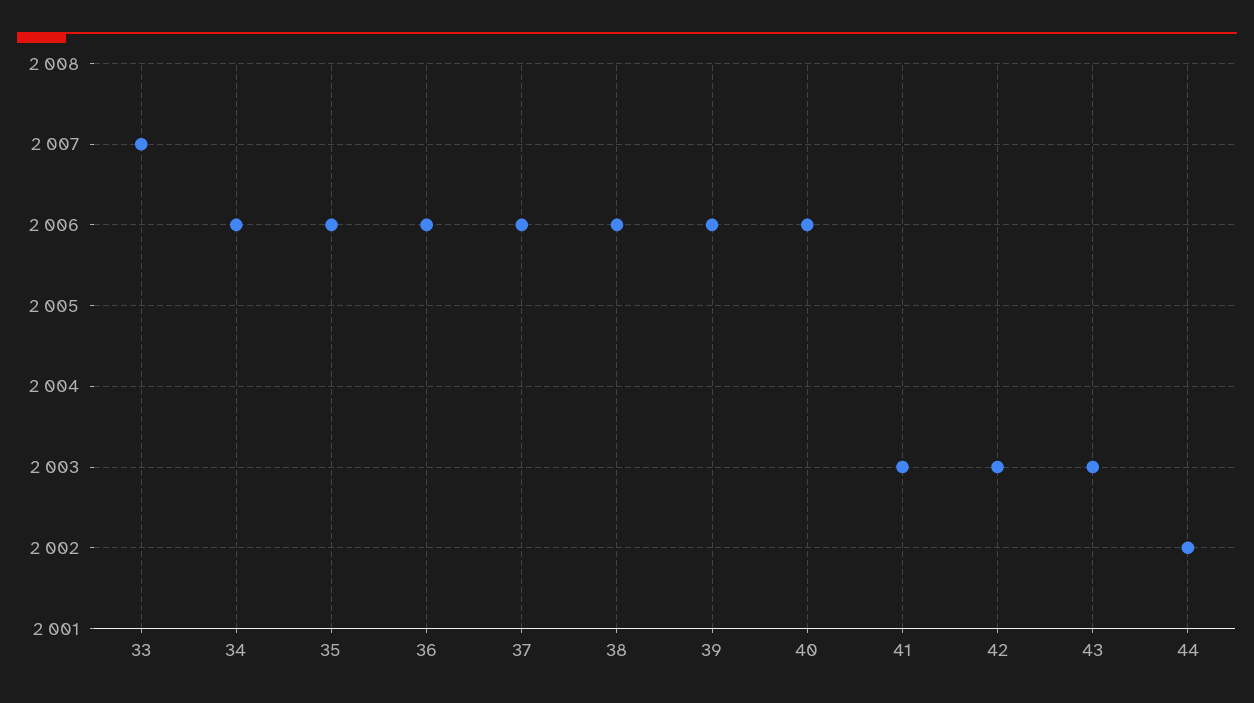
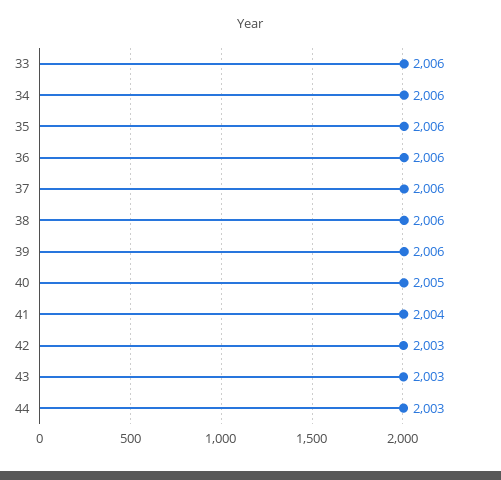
33: 2007 -> 2006
40: 2006 -> 2005
41: 2003 -> 2004
44: 2002 -> 2003

